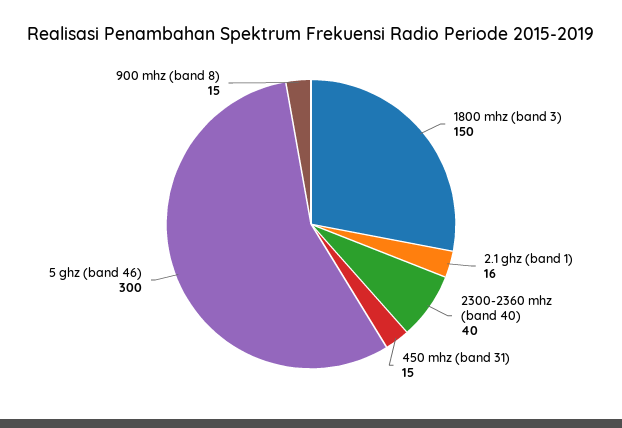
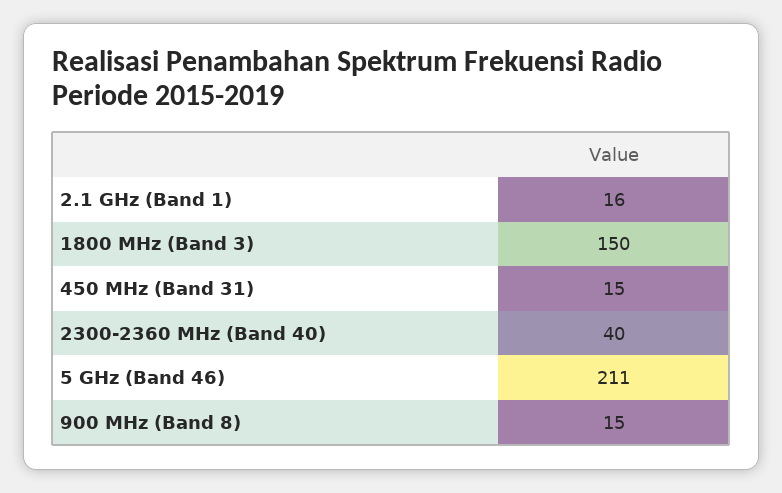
5 ghz (band 46): 300 -> 211

